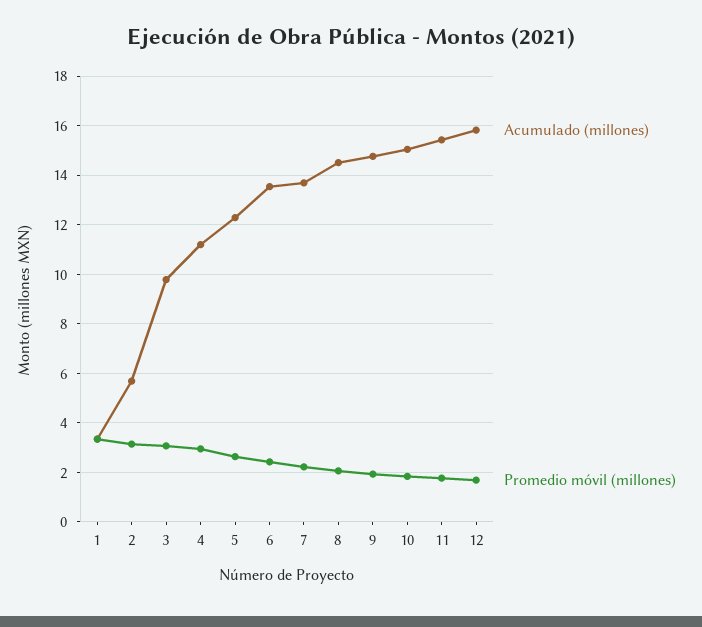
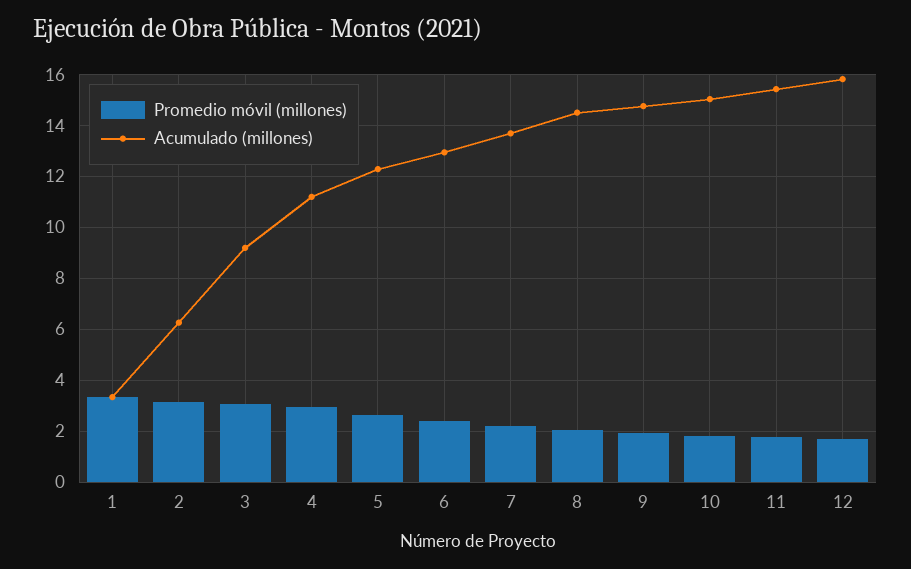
Acumulado (millones), 2: 5.75 -> 6.25
Acumulado (millones), 3: 9.75 -> 9.25
Acumulado (millones), 6: 13.5 -> 13

